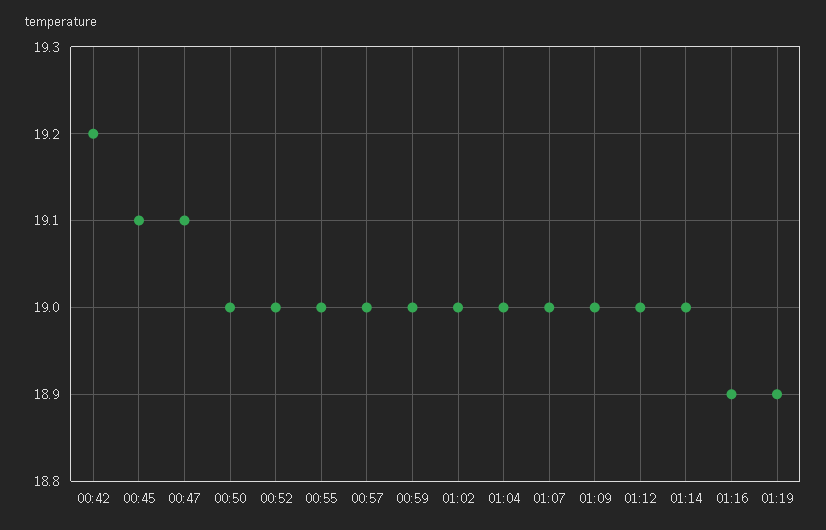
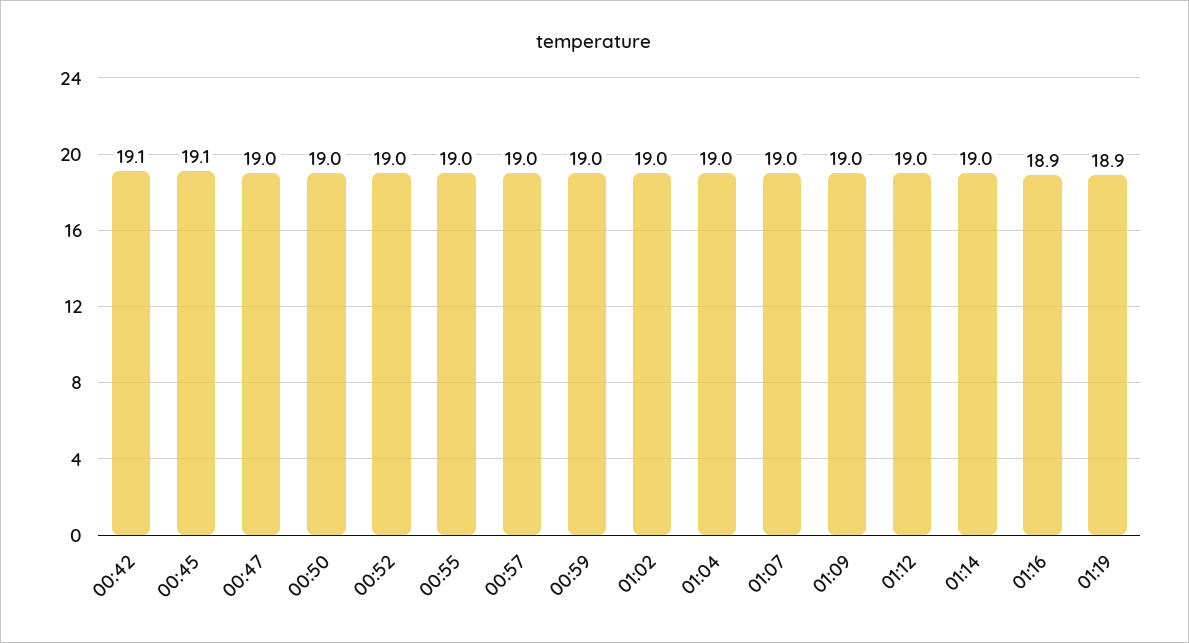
00:42: 19.2 -> 19.1
00:47: 19.1 -> 19

